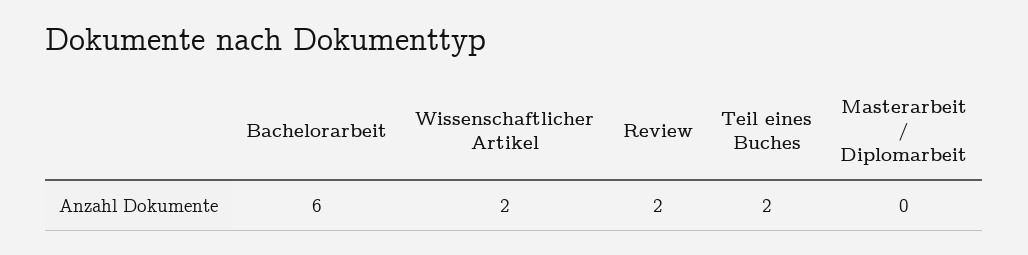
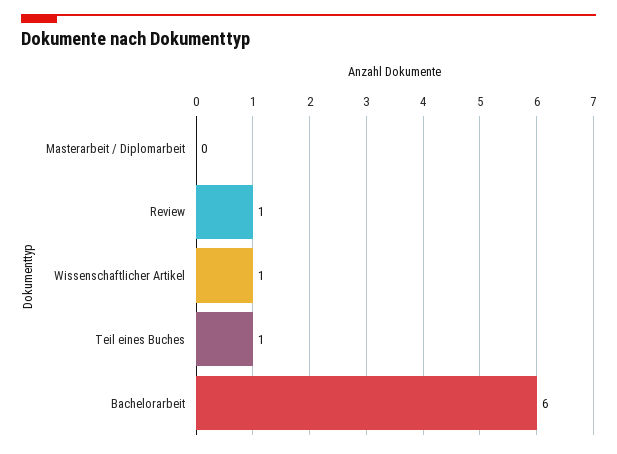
Wissenschaftlicher Artikel: 2 -> 1
Review: 2 -> 1
Teil eines Buches: 2 -> 1

